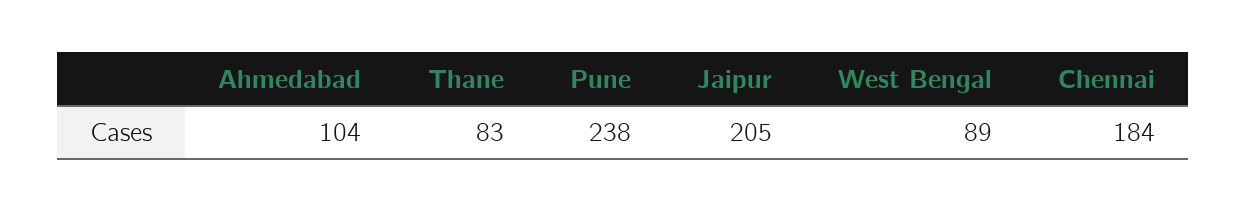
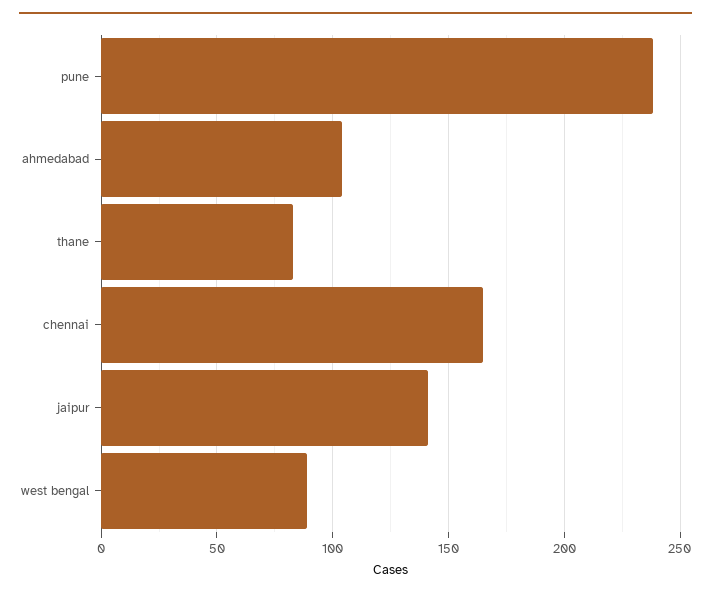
Jaipur: 205 -> 140
Chennai: 184 -> 165

